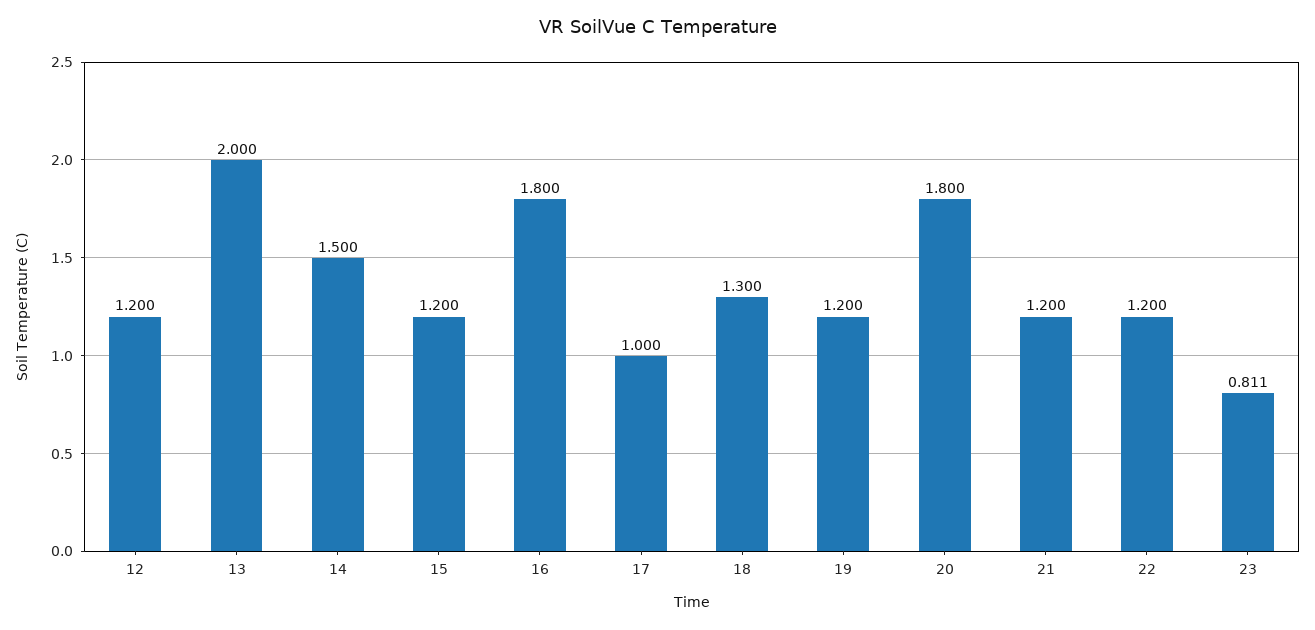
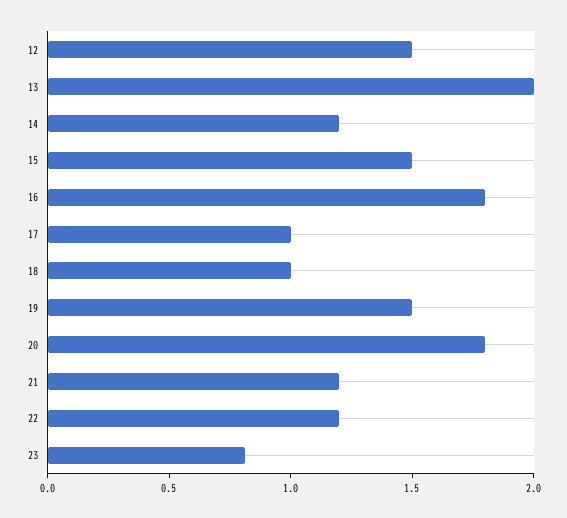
12: 1.2 -> 1.5
14: 1.5 -> 1.2
15: 1.2 -> 1.5
18: 1.3 -> 1
19: 1.2 -> 1.5

